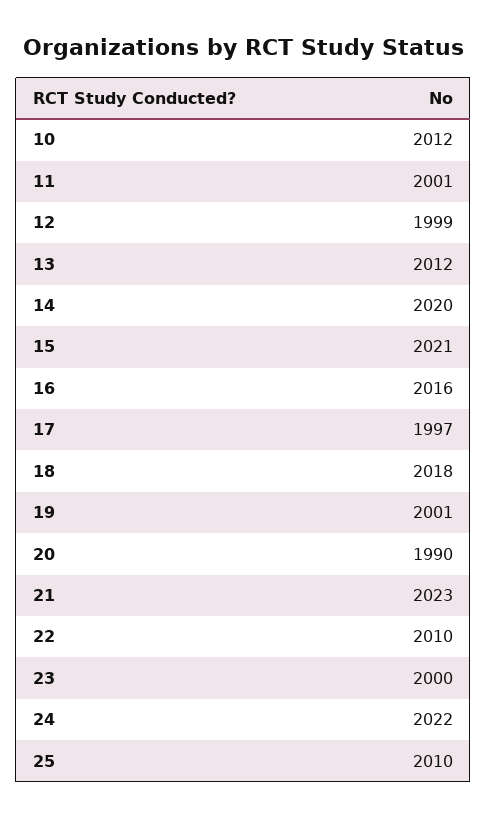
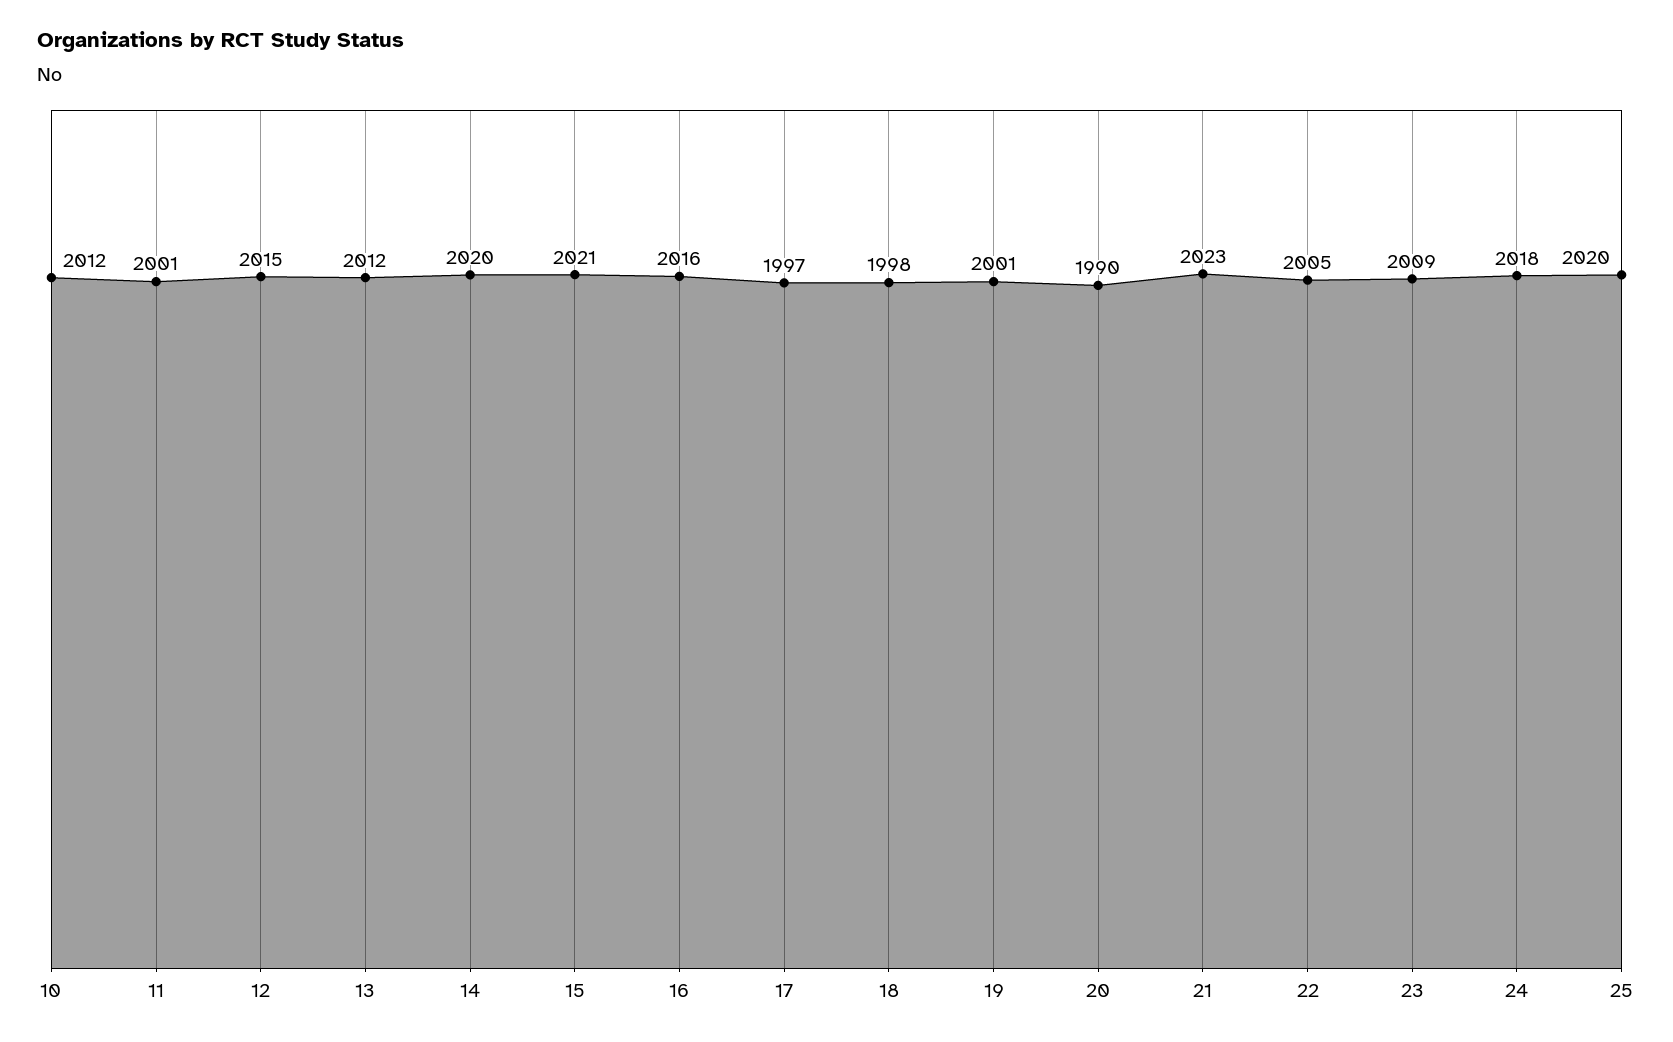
12: 1999 -> 2015
18: 2018 -> 1998
22: 2010 -> 2005
23: 2000 -> 2009
24: 2022 -> 2018
25: 2010 -> 2020

